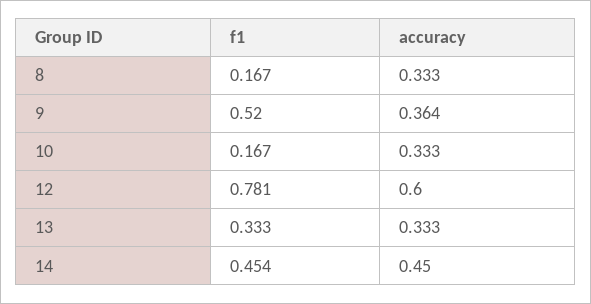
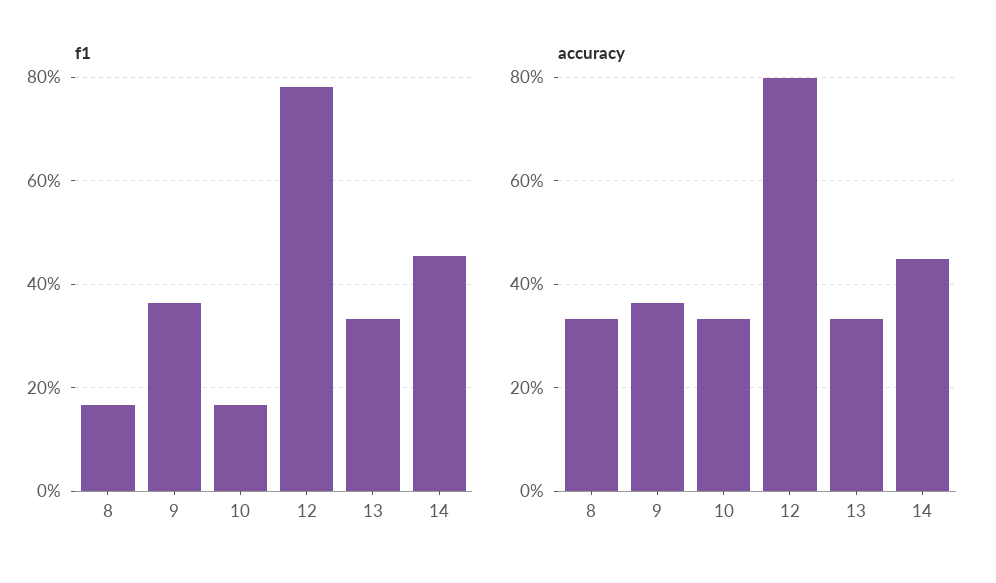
f1, 9: 0.52 -> 0.36
accuracy, 12: 0.6 -> 0.8

